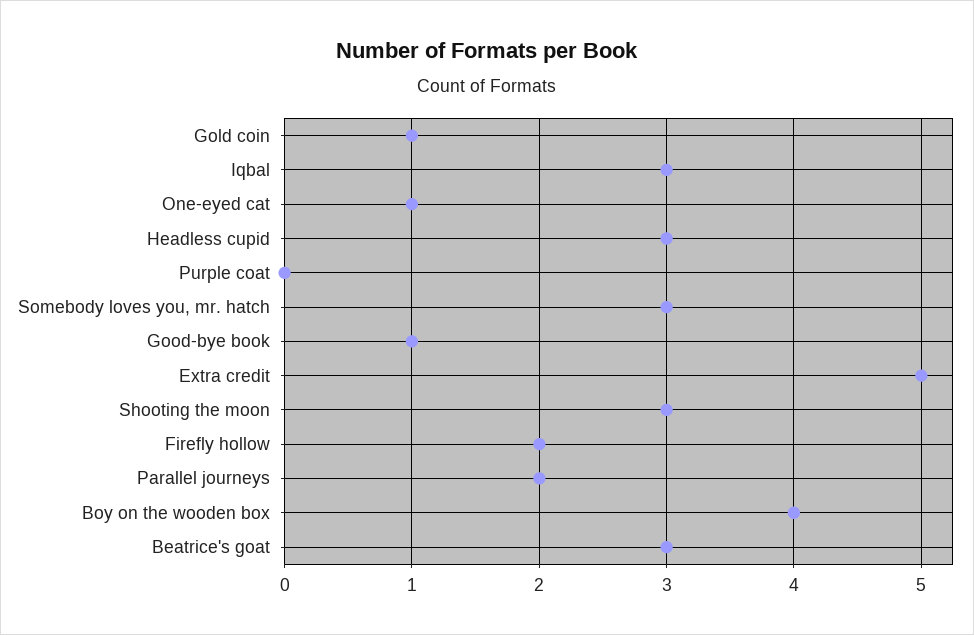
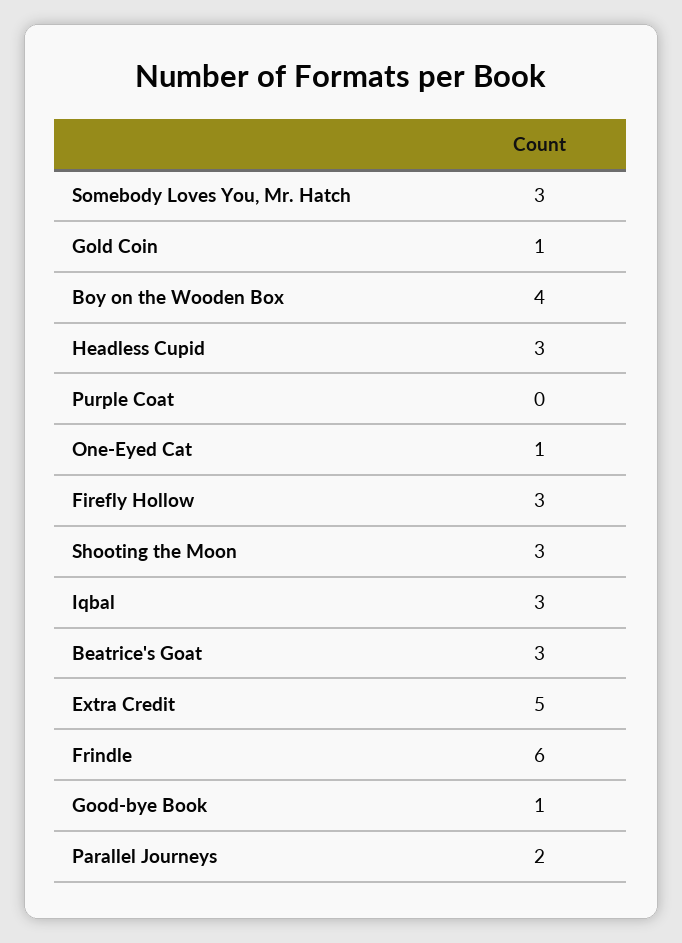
Firefly hollow: 2 -> 3
Frindle: none -> 6

